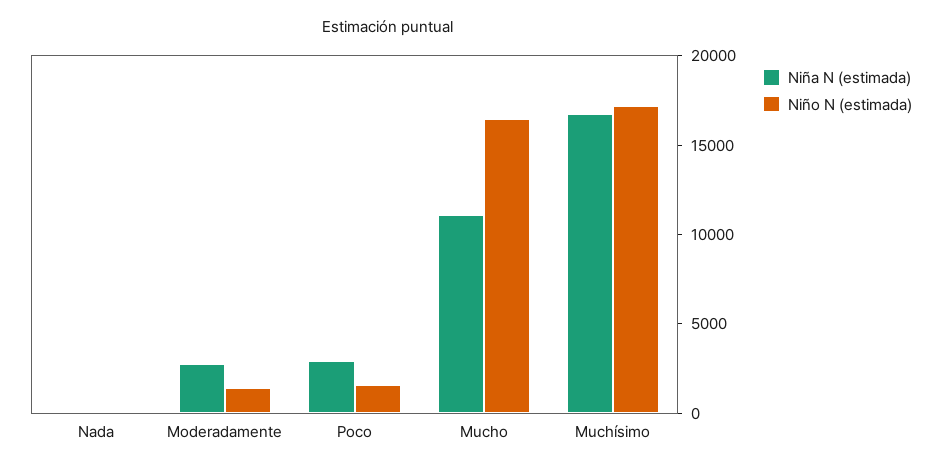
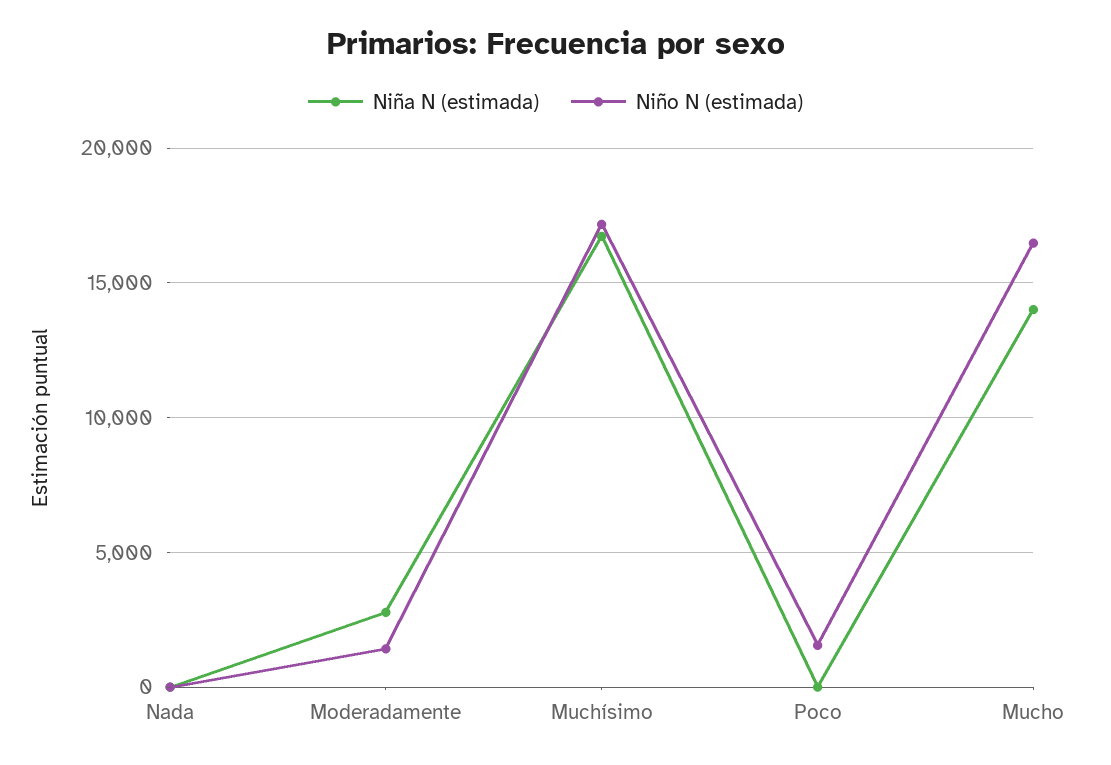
Niña N (estimada), Poco: 3000 -> 0
Niña N (estimada), Mucho: 11000 -> 14000

